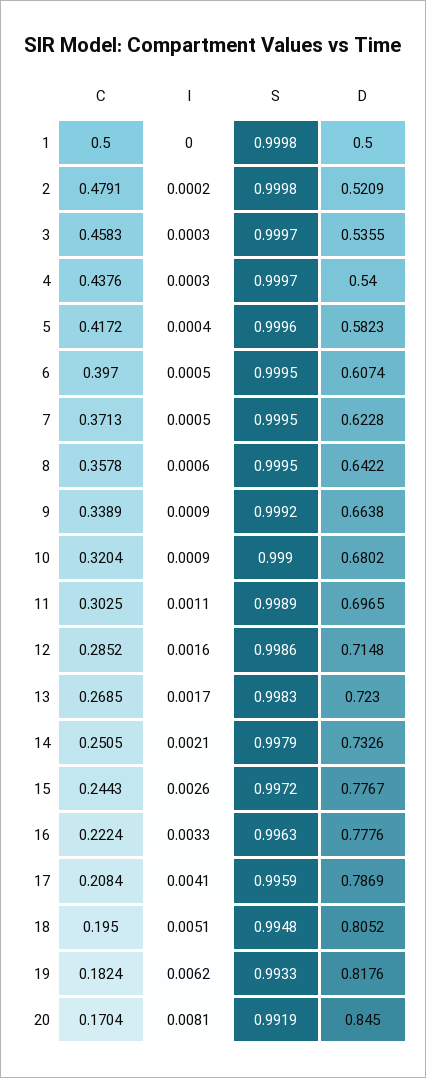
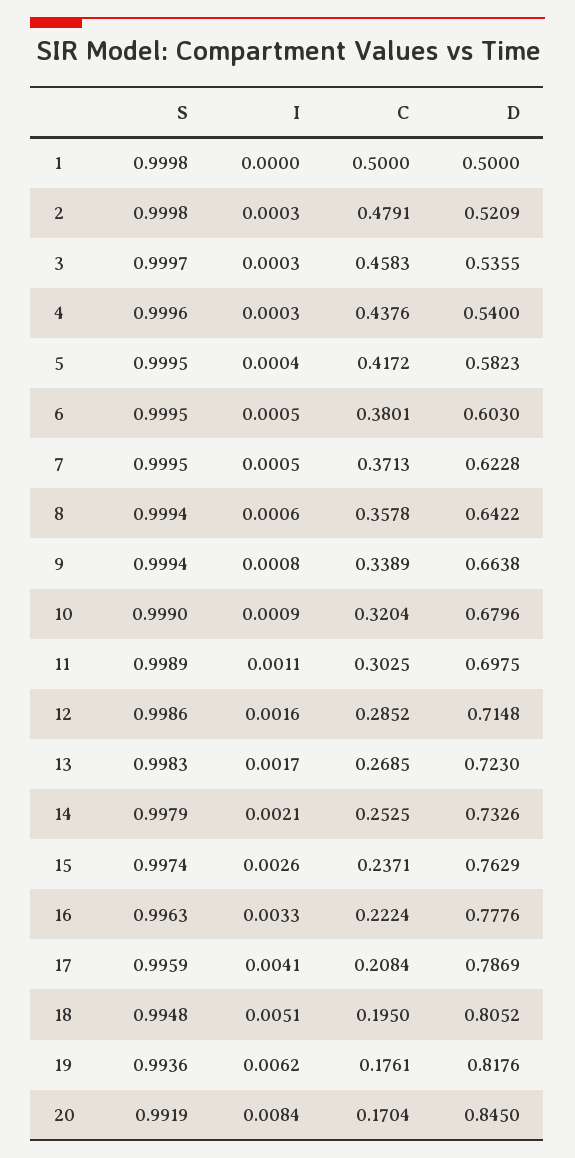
I, 2: 0.0002 -> 0.0003
S, 4: 0.9997 -> 0.9996
S, 5: 0.9996 -> 0.9995
C, 6: 0.397 -> 0.3801
D, 6: 0.6074 -> 0.603
S, 8: 0.9995 -> 0.9994
I, 9: 0.0009 -> 0.0008
S, 9: 0.9992 -> 0.9994
D, 10: 0.6802 -> 0.6796
D, 11: 0.6965 -> 0.6975
C, 14: 0.2505 -> 0.2525
C, 15: 0.2443 -> 0.2371
S, 15: 0.9972 -> 0.9974
D, 15: 0.7767 -> 0.7629
C, 19: 0.1824 -> 0.1761
S, 19: 0.9933 -> 0.9936
I, 20: 0.0081 -> 0.0084

